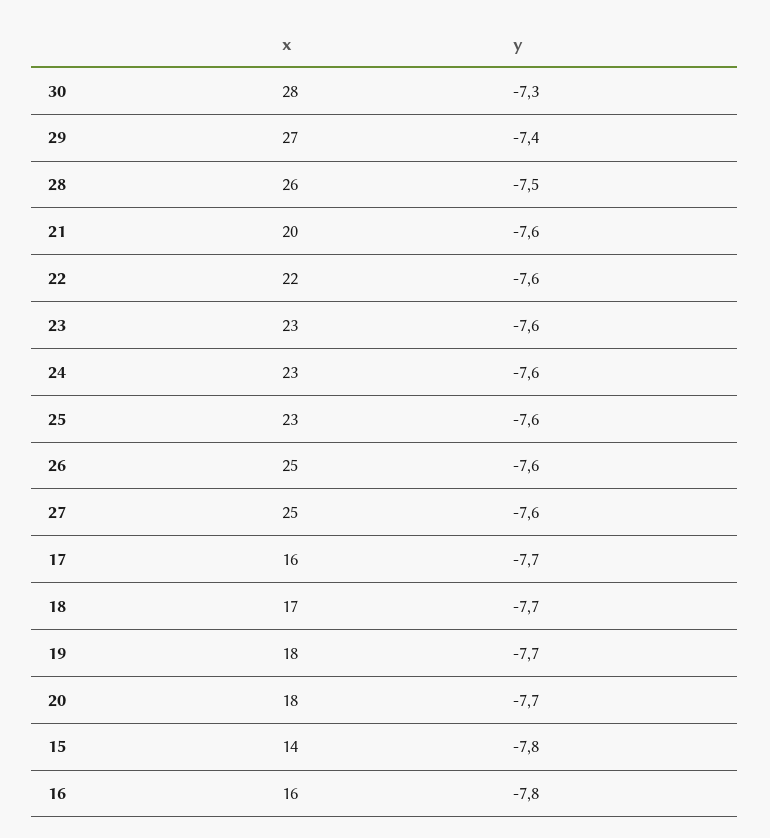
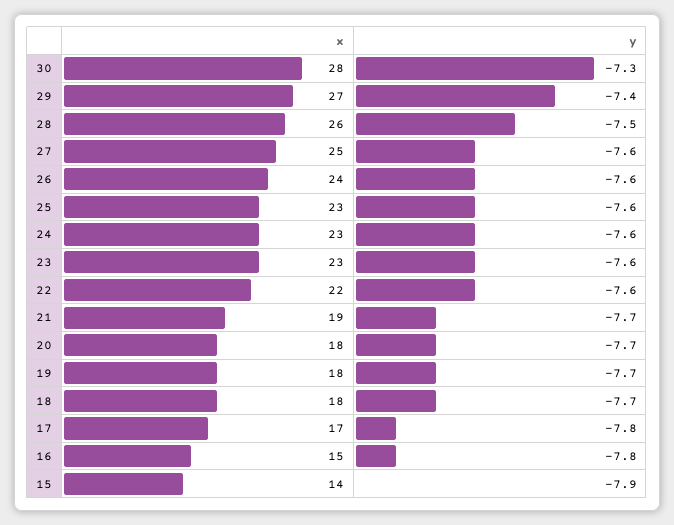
x, 21: 20 -> 19
y, 21: -7.6 -> -7.7
x, 26: 25 -> 24
x, 17: 16 -> 17
y, 17: -7.7 -> -7.8
x, 18: 17 -> 18
y, 15: -7.8 -> -7.9
x, 16: 16 -> 15

